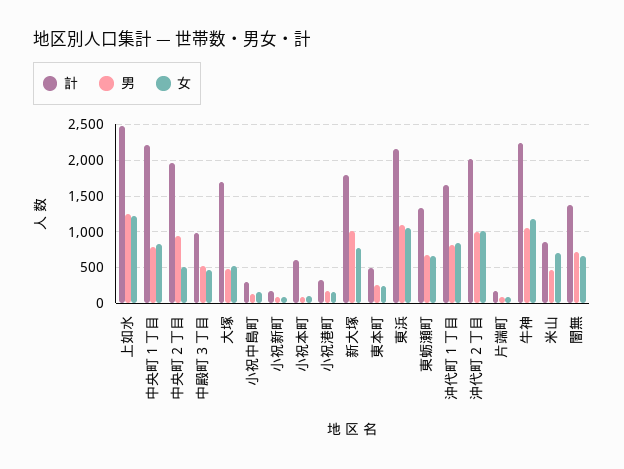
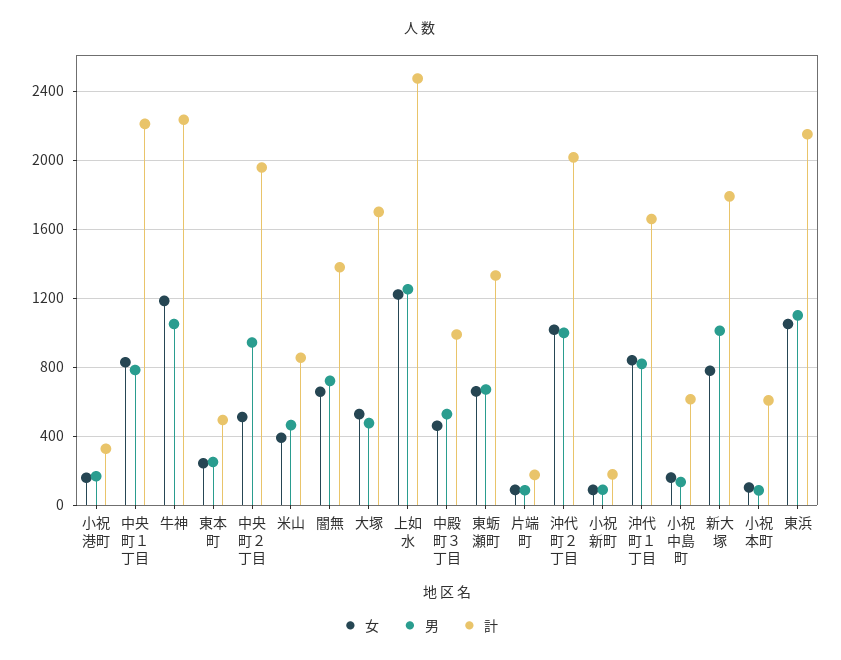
計, 小祝中島町: 300 -> 600
女, 米山: 700 -> 400

